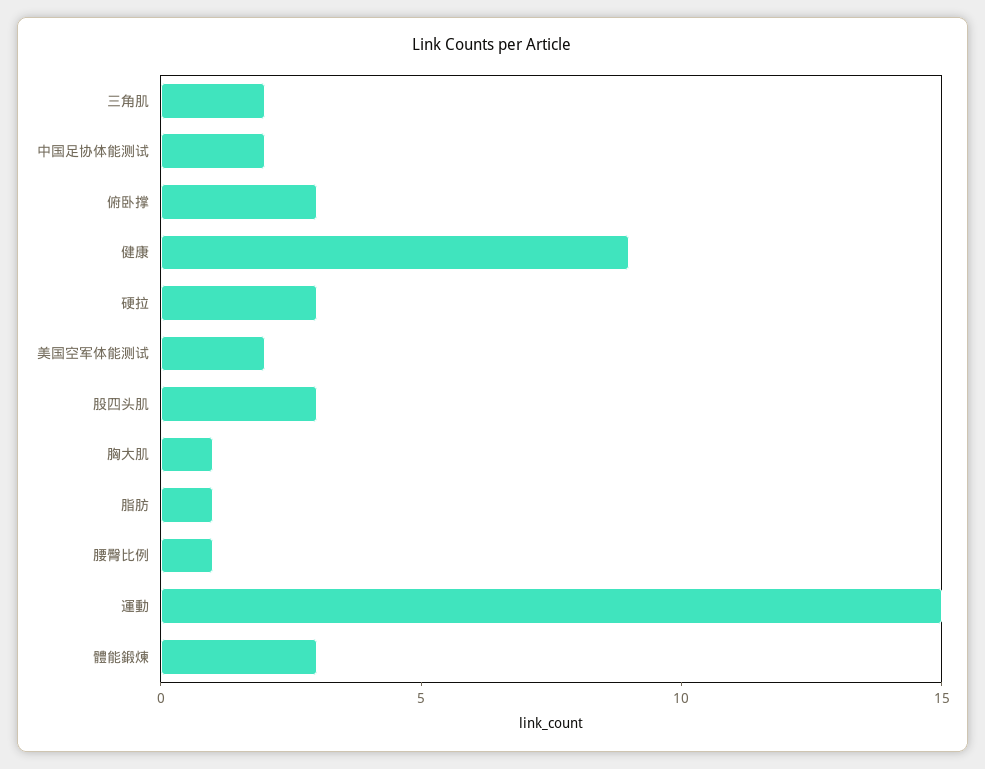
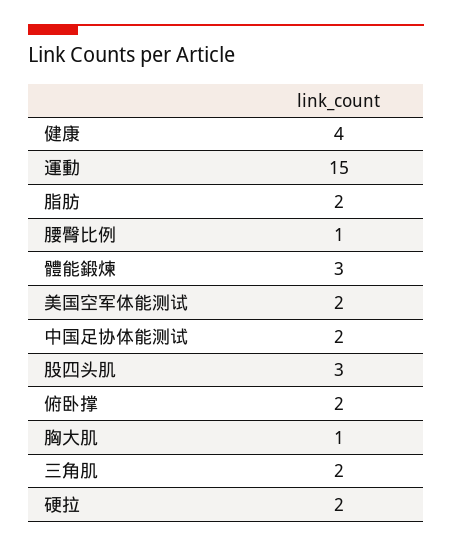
俯卧撑: 3 -> 2
健康: 9 -> 4
硬拉: 3 -> 2
脂肪: 1 -> 2

